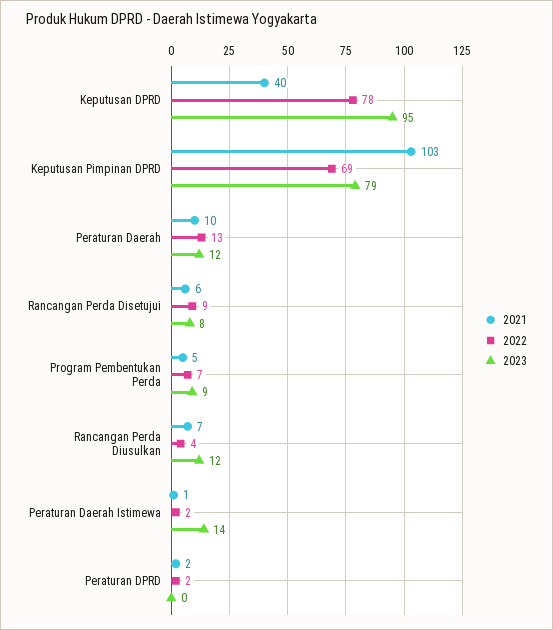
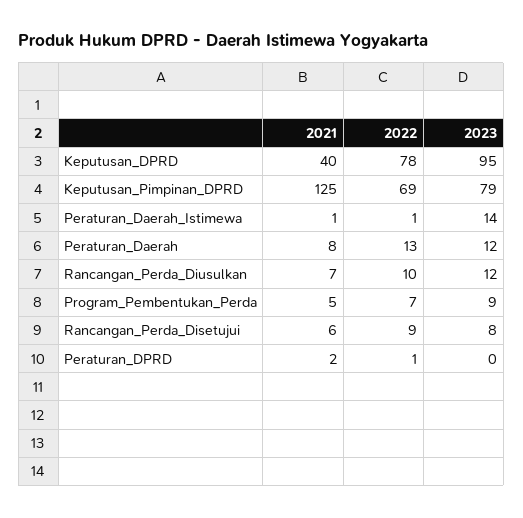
2021, Keputusan Pimpinan DPRD: 103 -> 125
2021, Peraturan Daerah: 10 -> 8
2022, Rancangan Perda Diusulkan: 4 -> 10
2022, Peraturan Daerah Istimewa: 2 -> 1
2022, Peraturan DPRD: 2 -> 1

